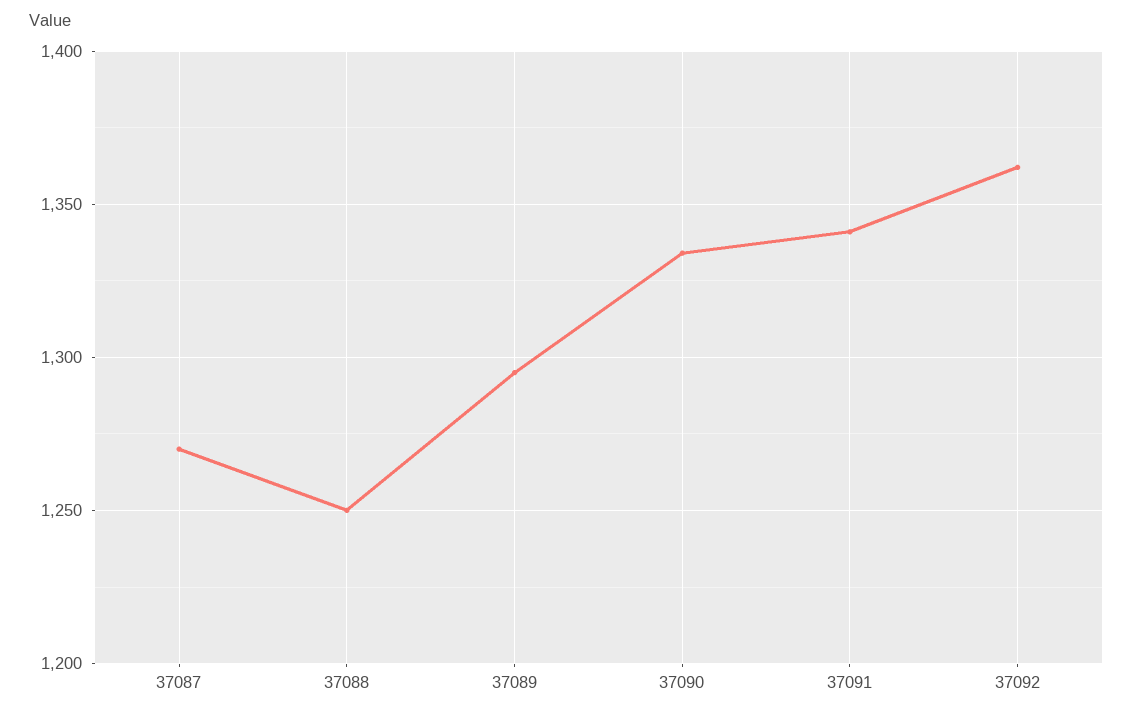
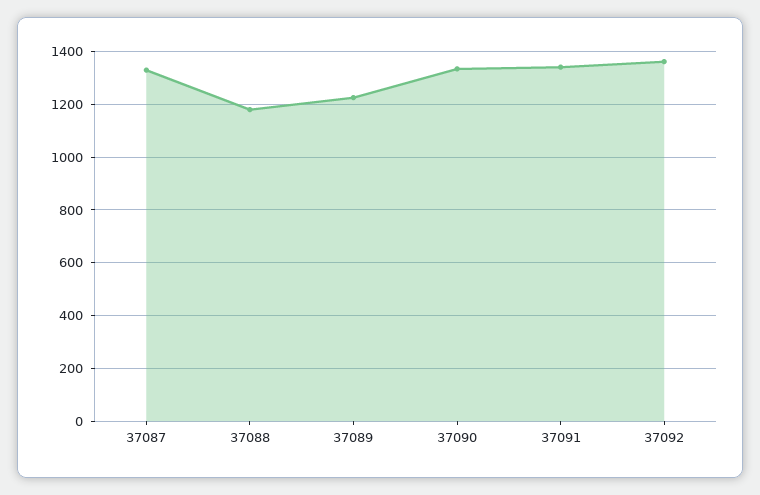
37087: 1270 -> 1325
37088: 1250 -> 1175
37089: 1295 -> 1225

